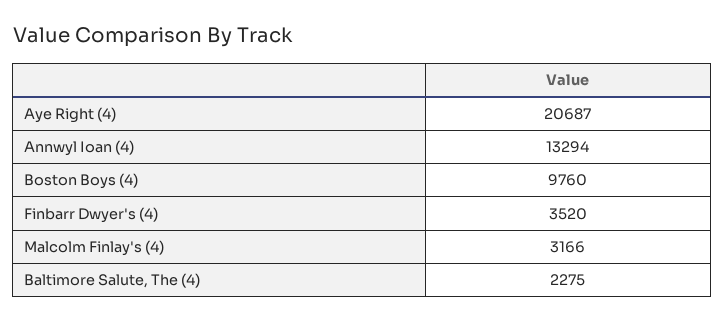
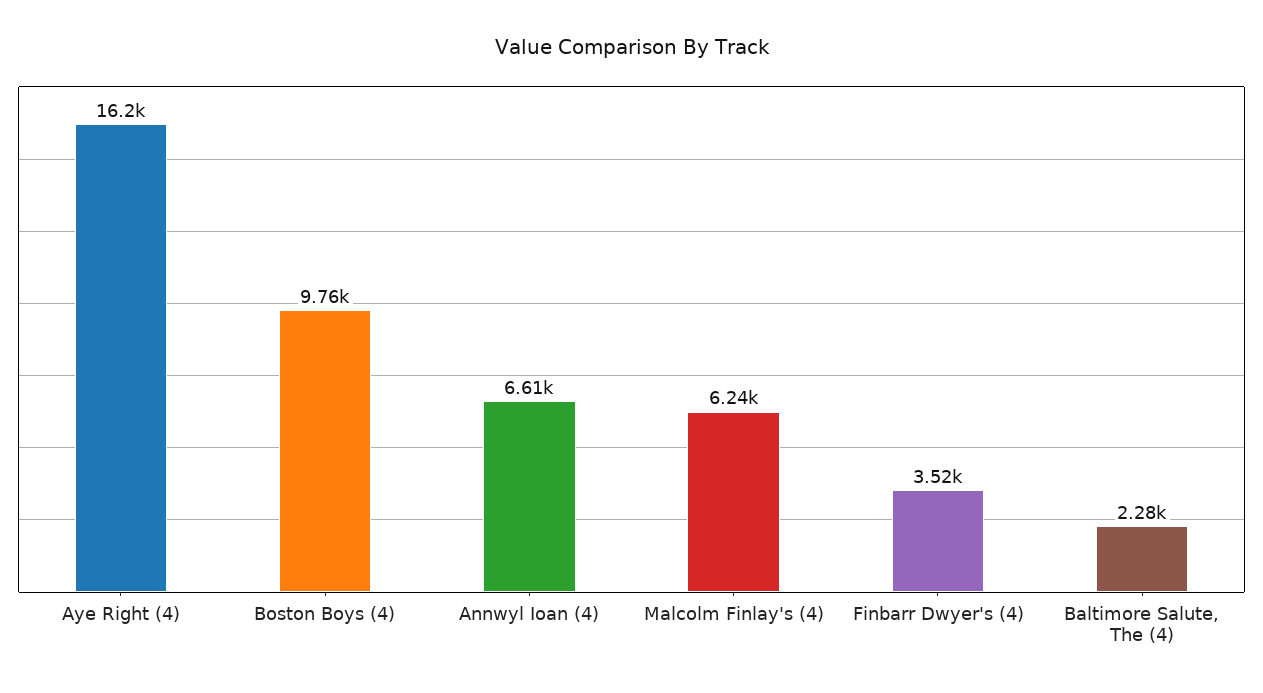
Aye Right (4): 20687 -> 16200
Annwyl Ioan (4): 13294 -> 6610
Malcolm Finlay's (4): 3166 -> 6240

